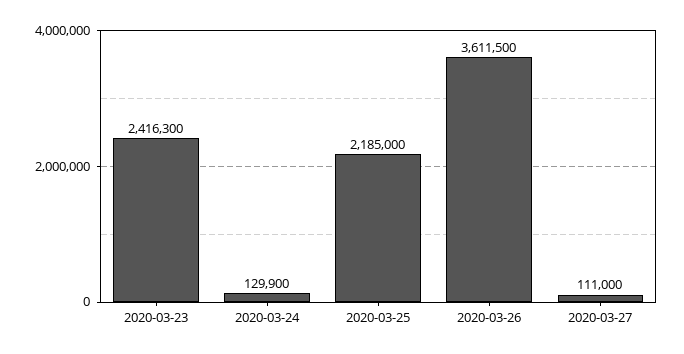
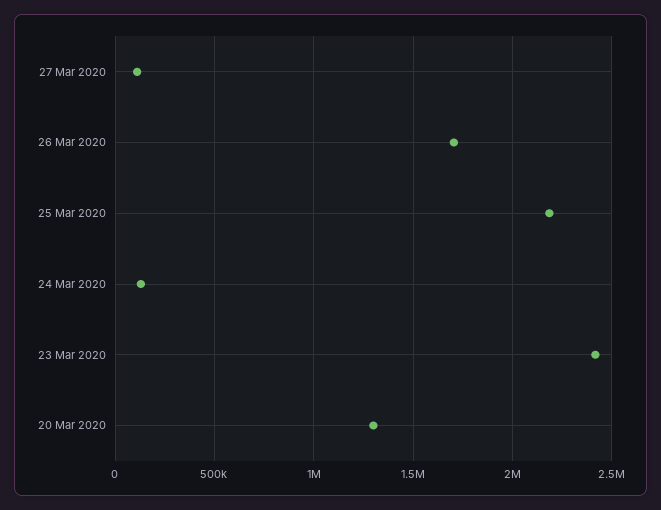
2020-03-26: 3611500 -> 1700000
20 Mar 2020: none -> 1300000

